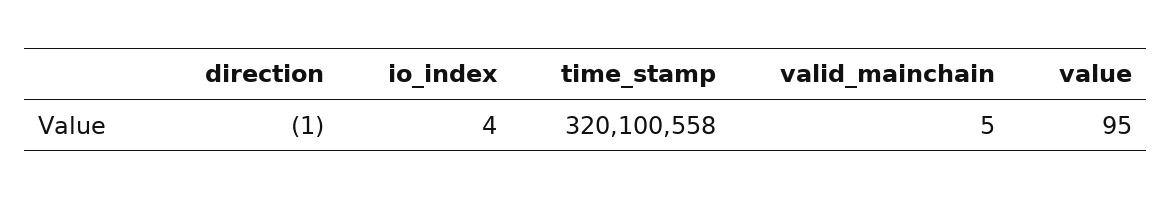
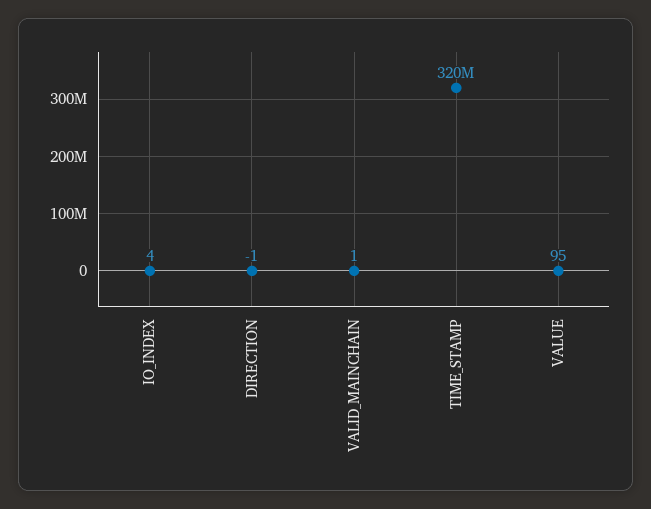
valid_mainchain: 5 -> 1

